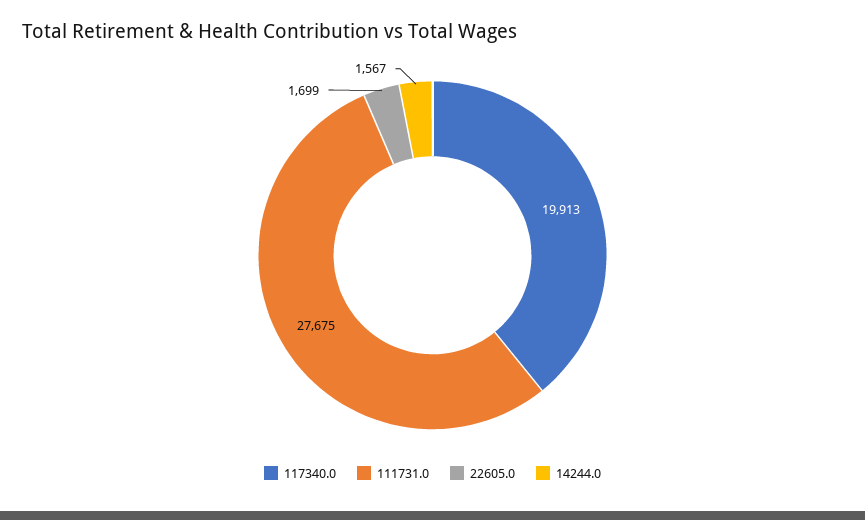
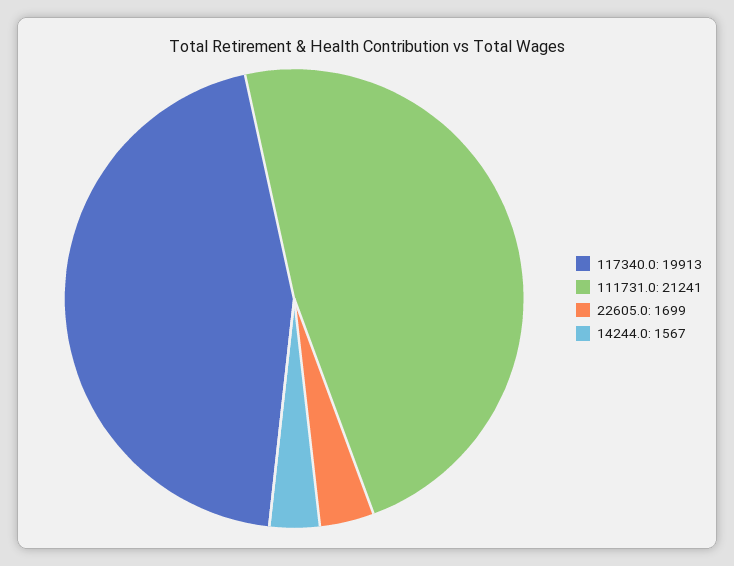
111731.0: 27675 -> 21241

